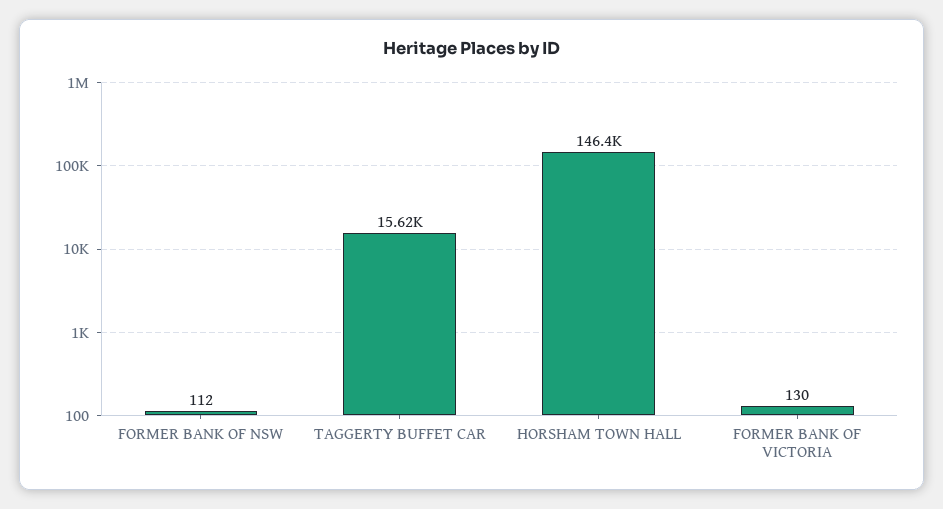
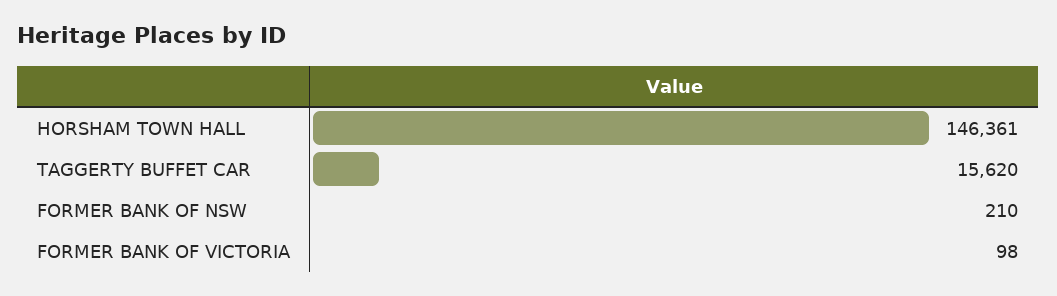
FORMER BANK OF NSW: 112 -> 210
FORMER BANK OF VICTORIA: 130 -> 98

